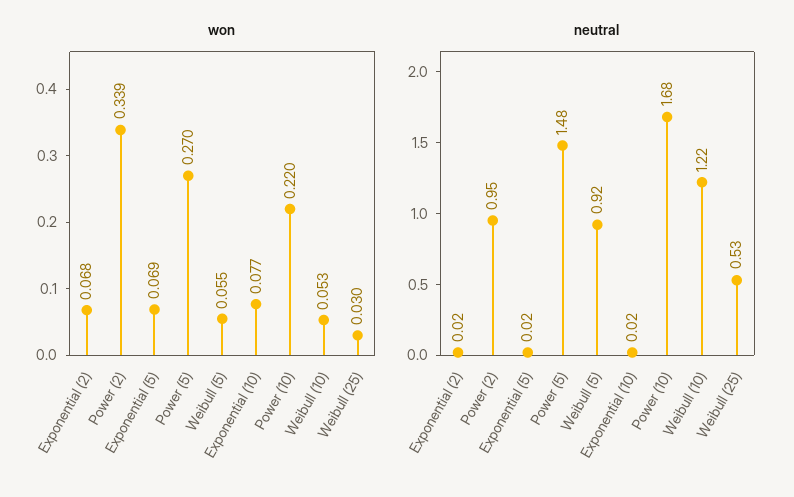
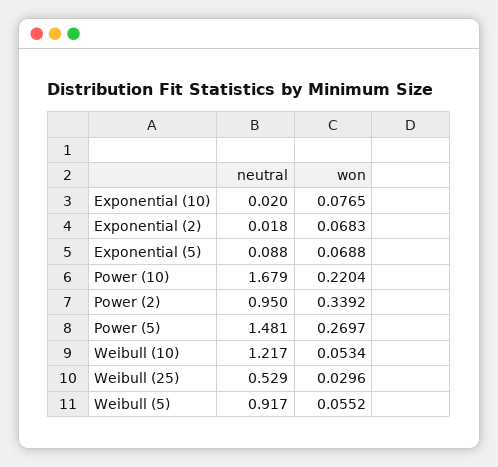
neutral, Exponential (5): 0.02 -> 0.088

